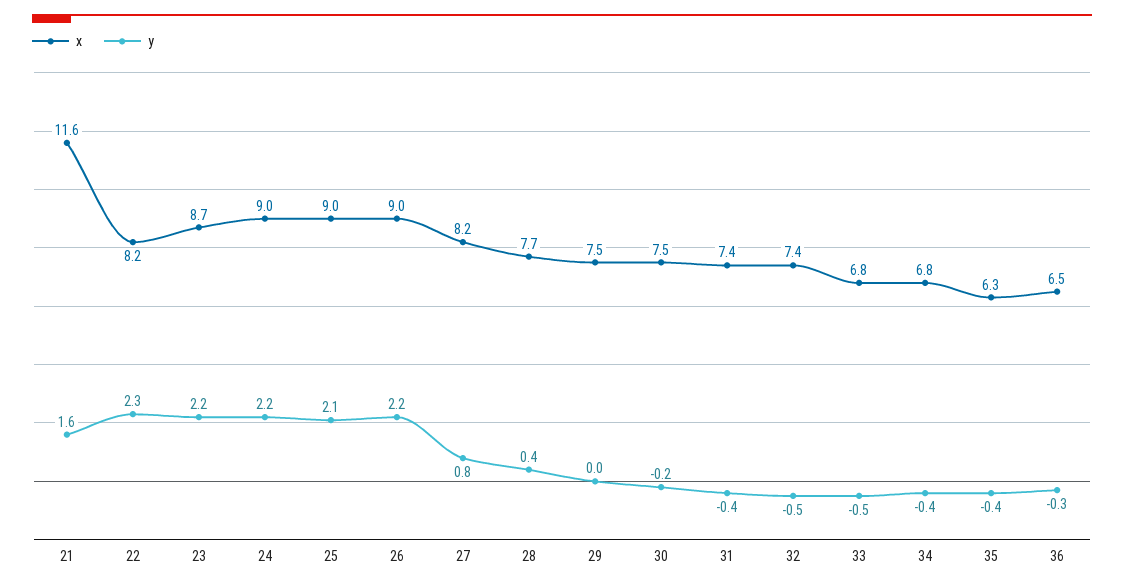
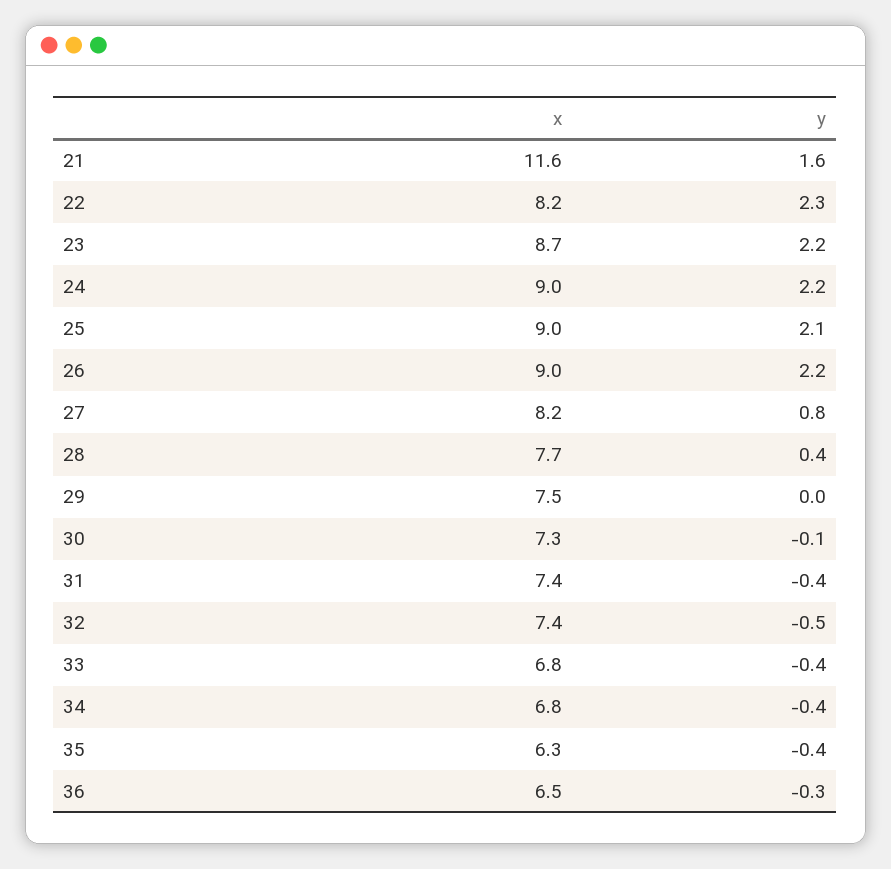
x, 30: 7.5 -> 7.3
y, 30: -0.2 -> -0.1
y, 33: -0.5 -> -0.4

